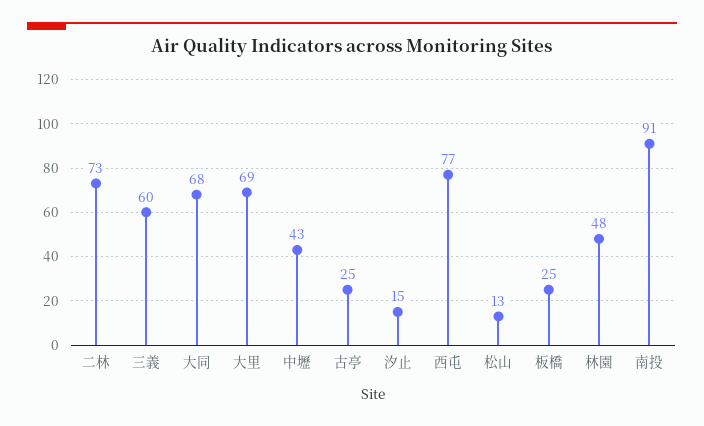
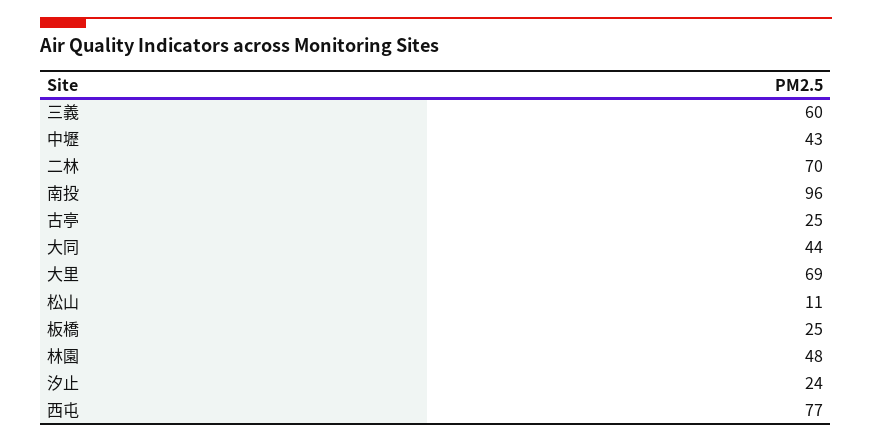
二林: 73 -> 70
大同: 68 -> 44
汐止: 15 -> 24
松山: 13 -> 11
南投: 91 -> 96

